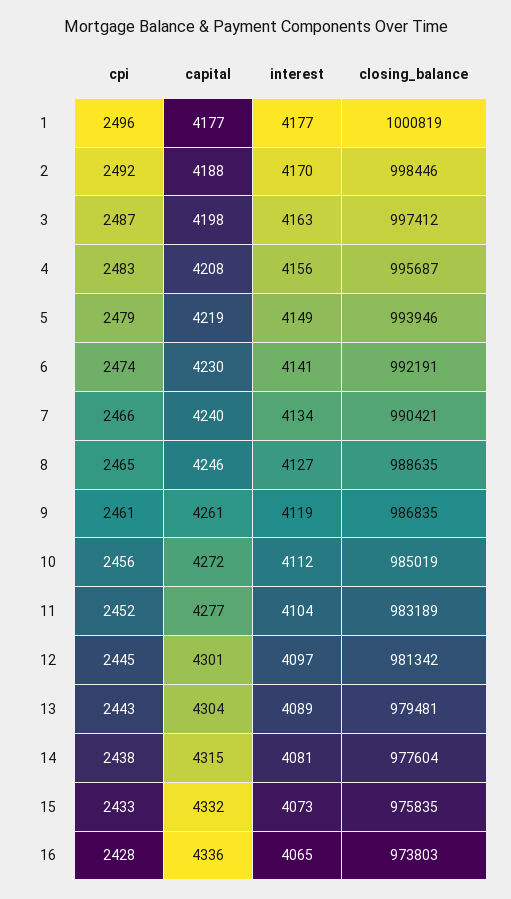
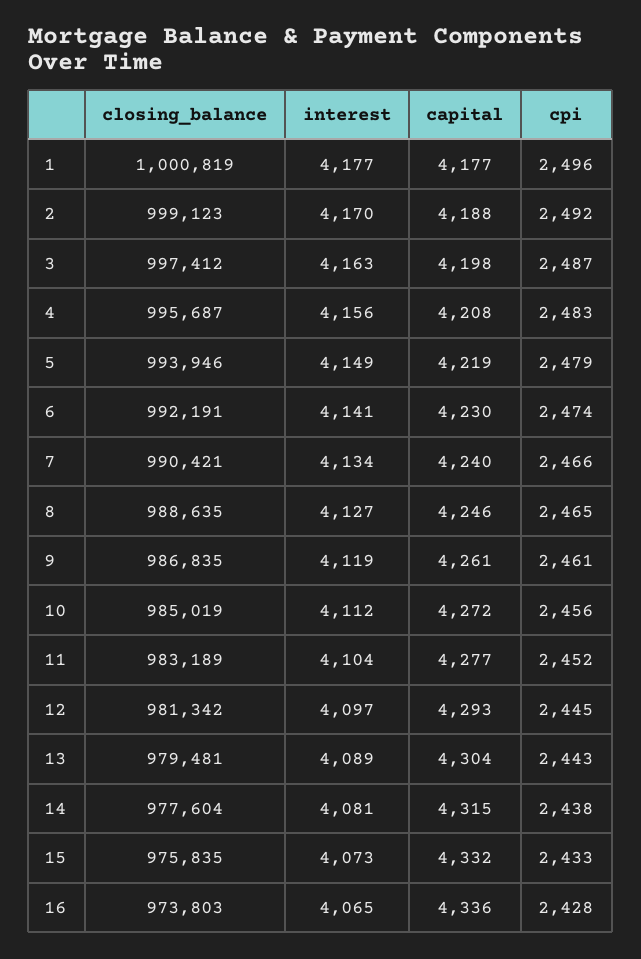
closing_balance, 2: 998446 -> 999123
capital, 12: 4301 -> 4293

